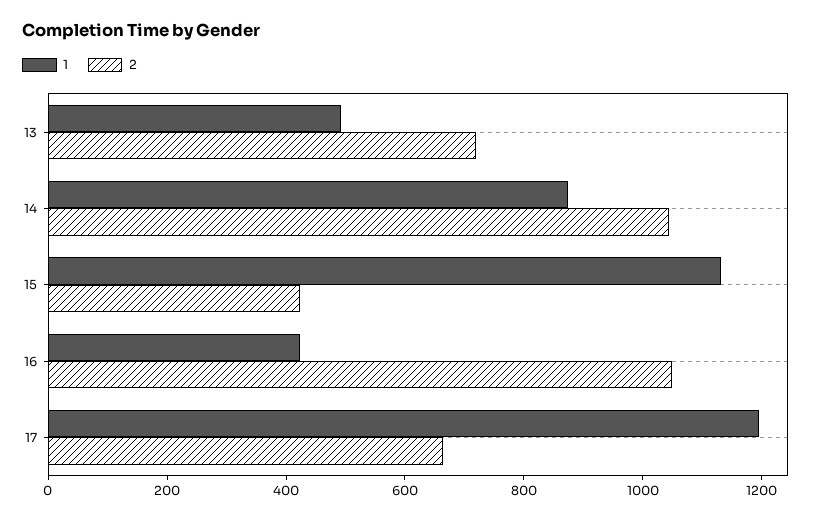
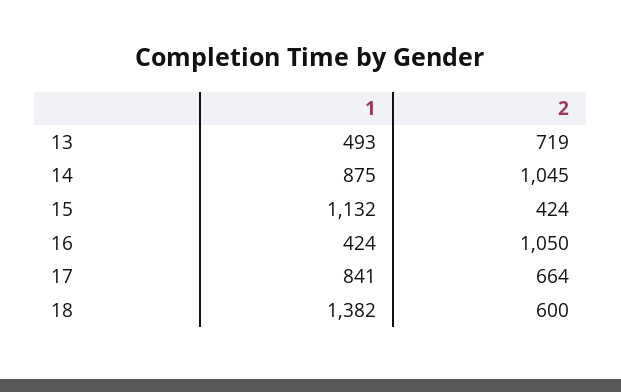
1, 17: 1200 -> 841
1, 18: none -> 1382
2, 18: none -> 600

